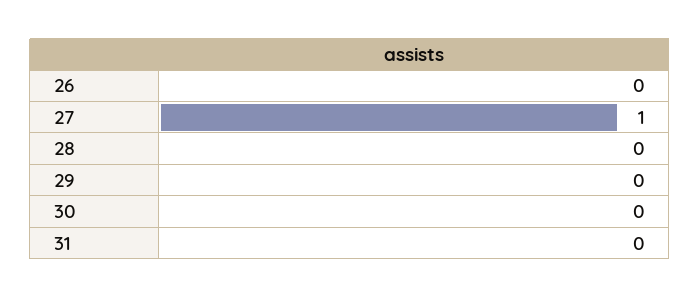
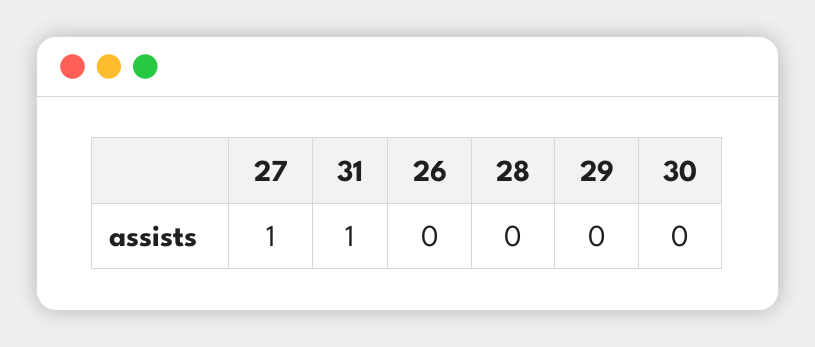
31: 0 -> 1

